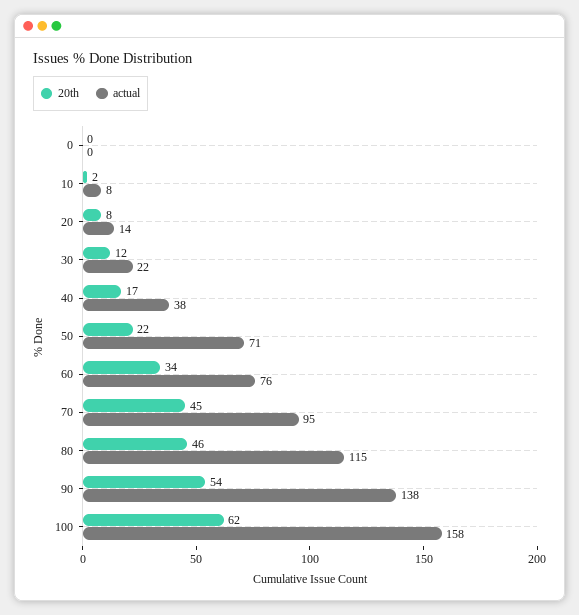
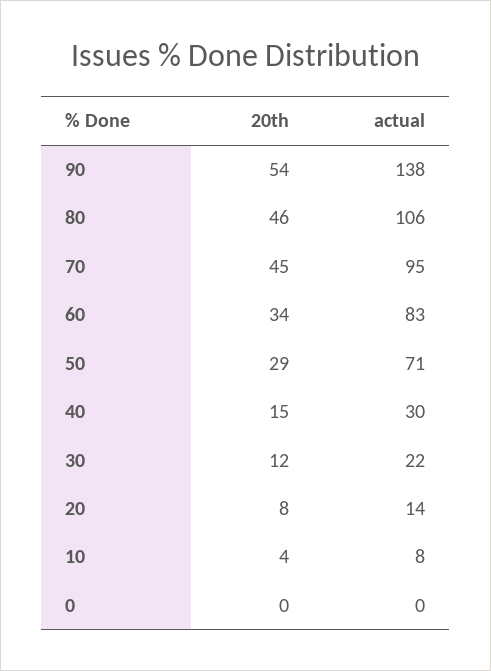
20th, 10: 2 -> 4
20th, 40: 17 -> 15
actual, 40: 38 -> 30
20th, 50: 22 -> 29
actual, 60: 76 -> 83
actual, 80: 115 -> 106
20th, 100: 62 -> none
actual, 100: 158 -> none

